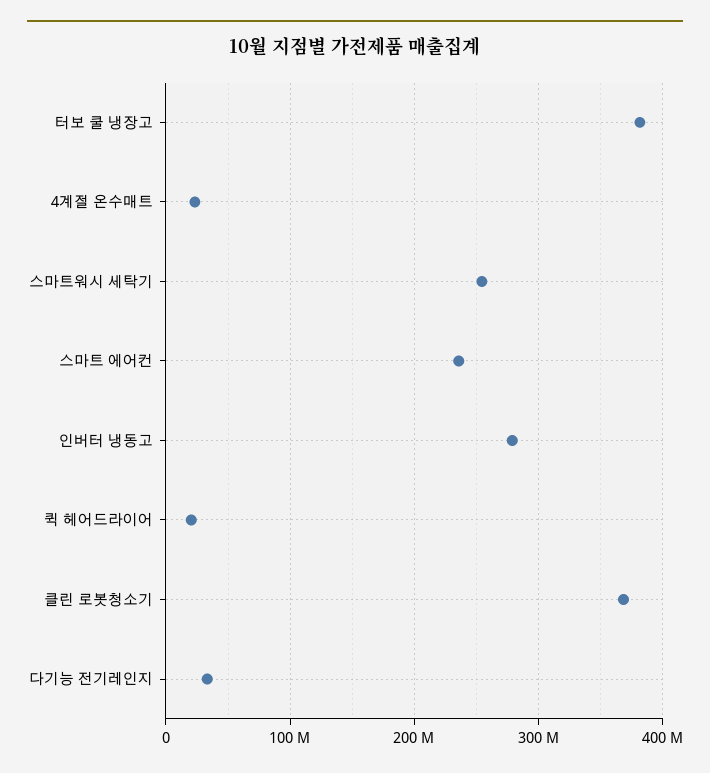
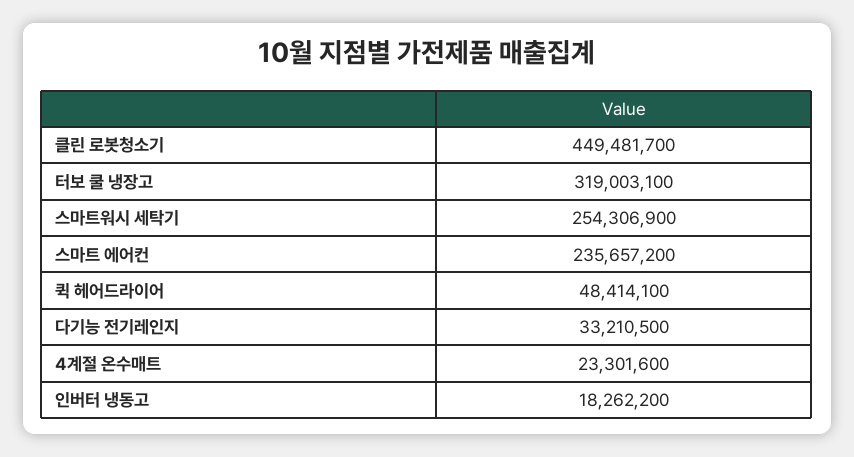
터보 쿨 냉장고: 380000000 -> 319003100
인버터 냉동고: 280000000 -> 18262200
퀵 헤어드라이어: 20000000 -> 48414100
클린 로봇청소기: 370000000 -> 449481700

